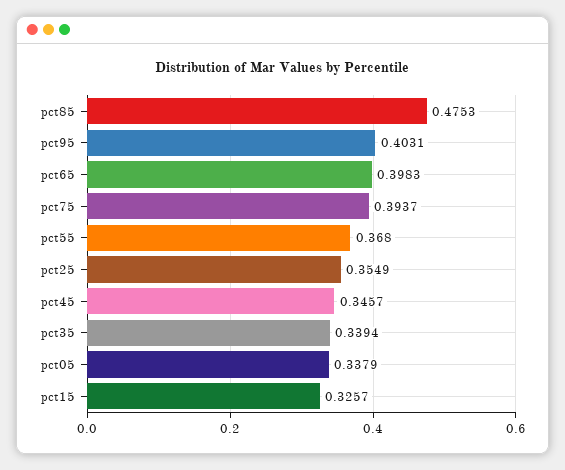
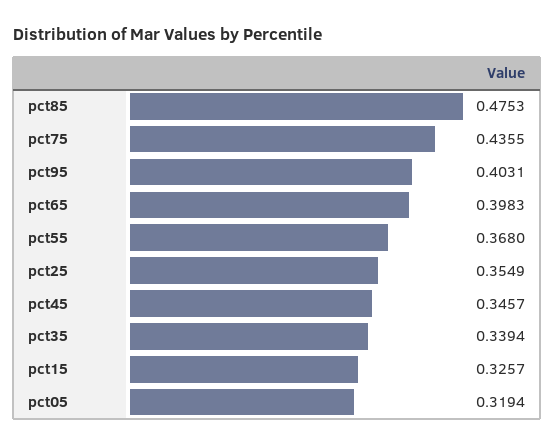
pct75: 0.3937 -> 0.4355
pct05: 0.3379 -> 0.3194

